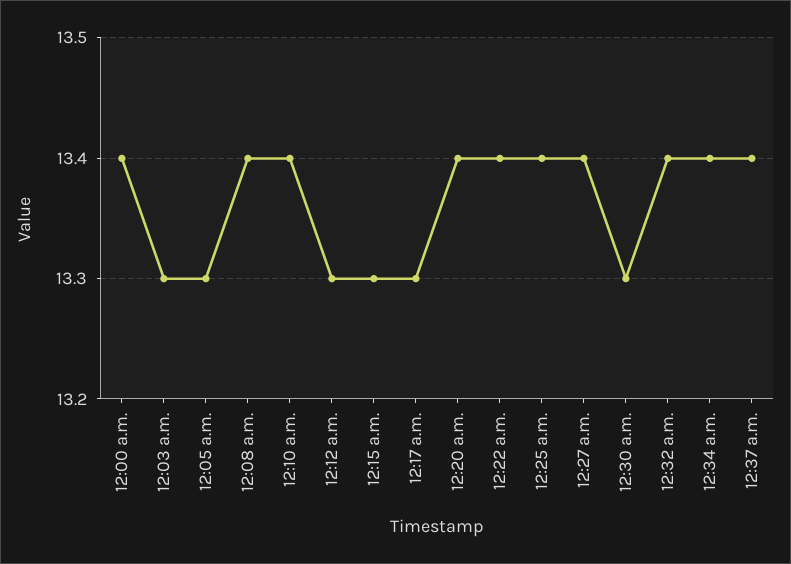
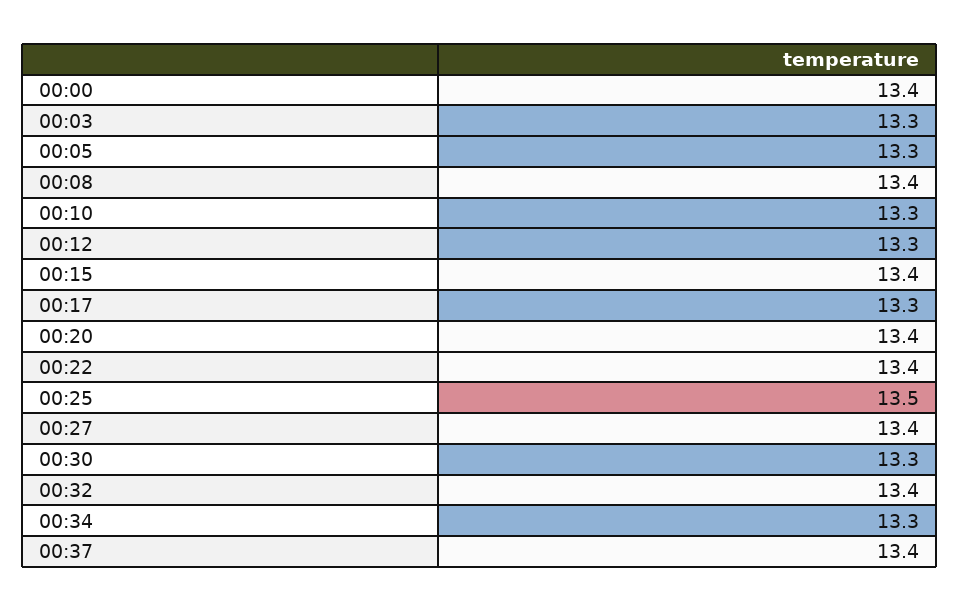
12:10 a.m.: 13.4 -> 13.3
12:15 a.m.: 13.3 -> 13.4
12:25 a.m.: 13.4 -> 13.5
12:34 a.m.: 13.4 -> 13.3

